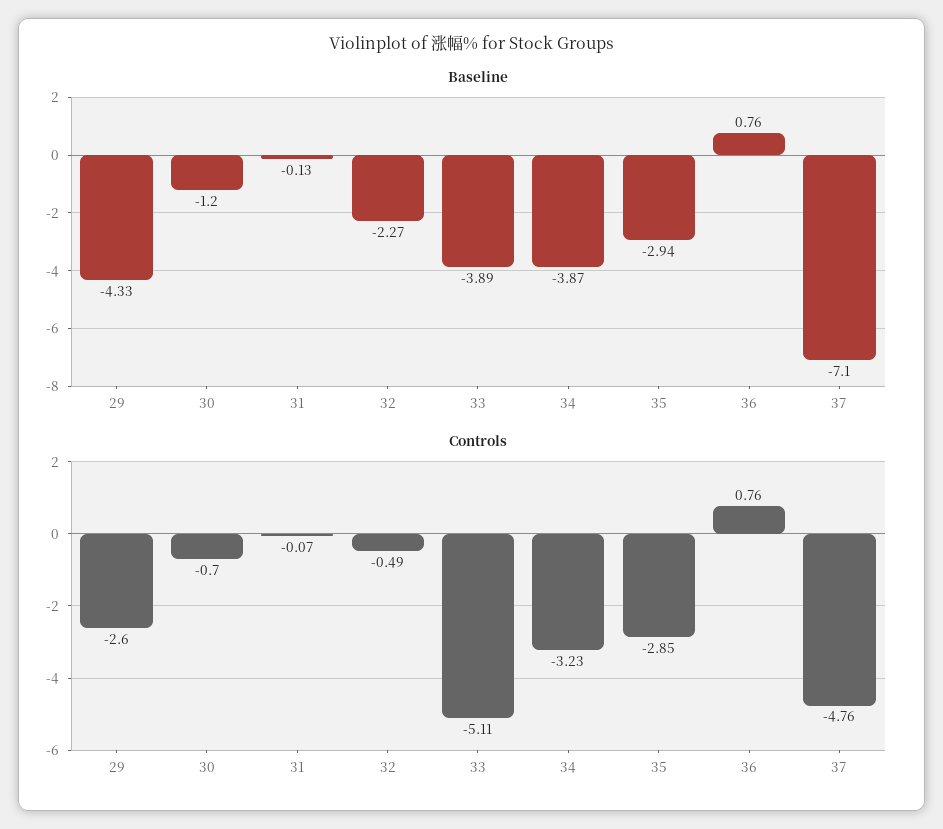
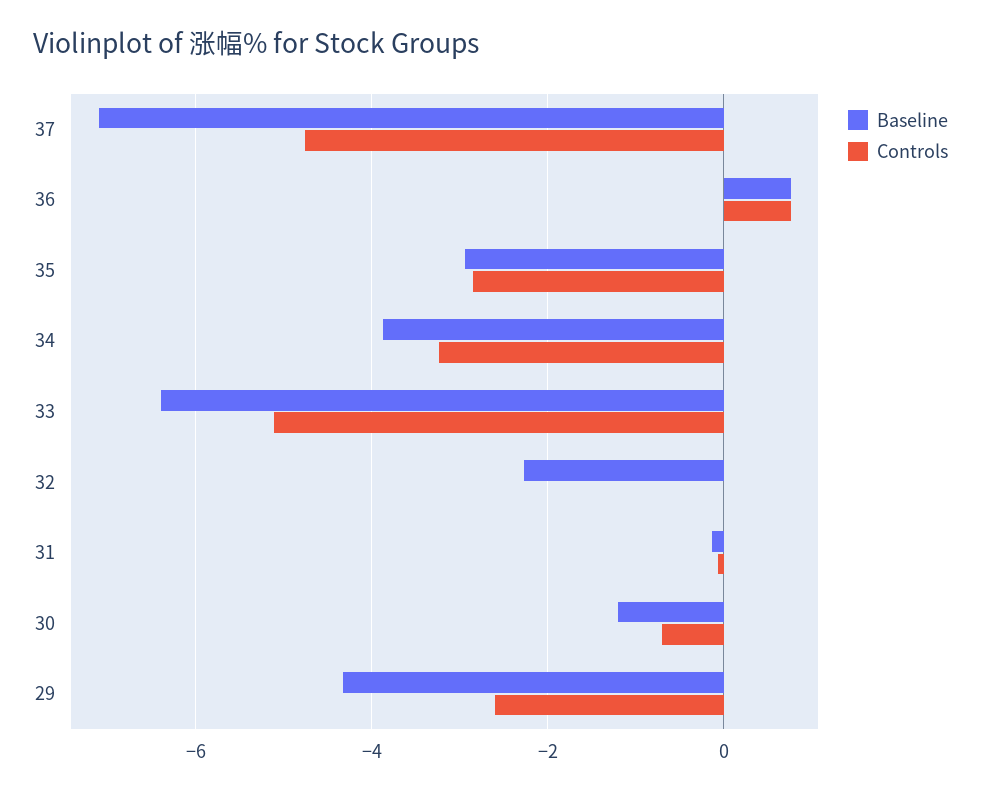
Baseline, 33: -3.89 -> -6.4
Controls, 32: -0.49 -> 0

